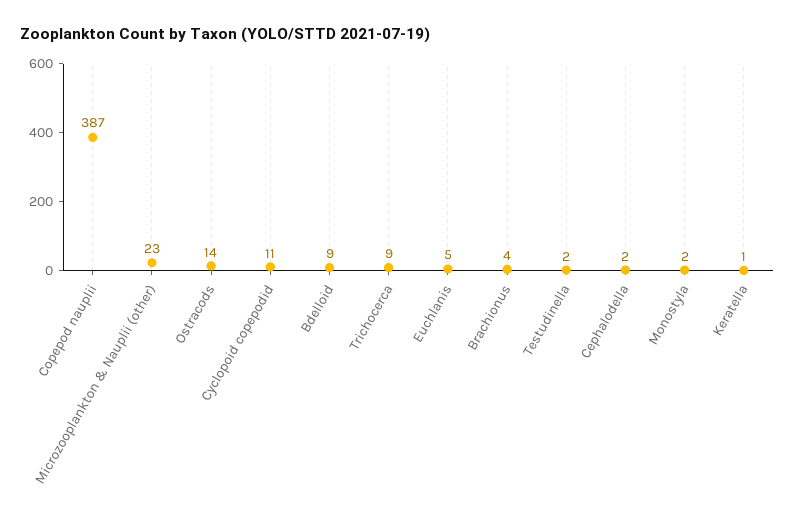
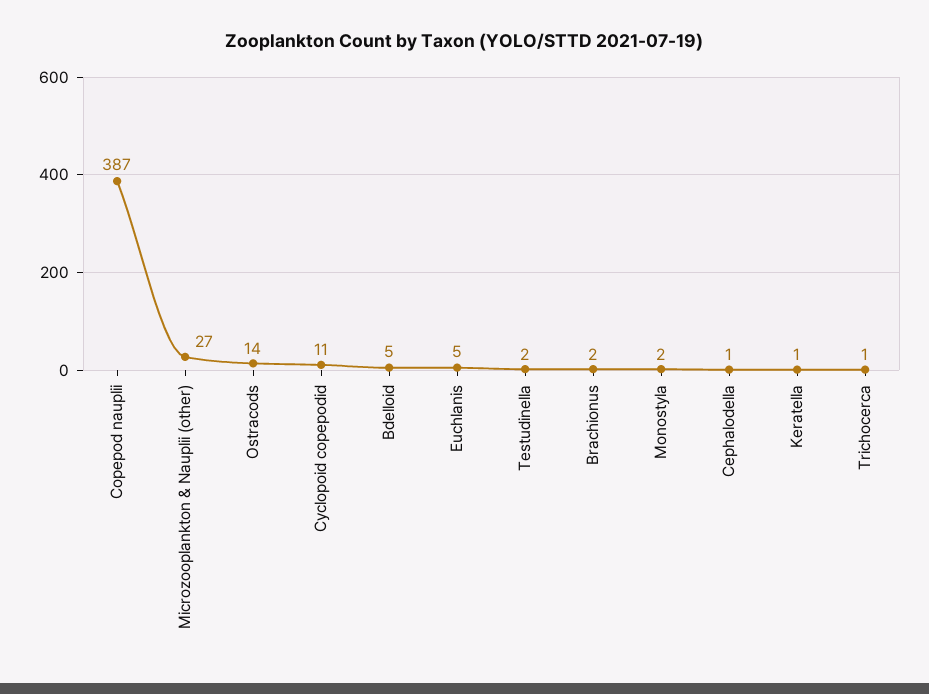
Microzooplankton & Nauplii (other): 23 -> 27
Bdelloid: 9 -> 5
Trichocerca: 9 -> 1
Brachionus: 4 -> 2
Cephalodella: 2 -> 1

